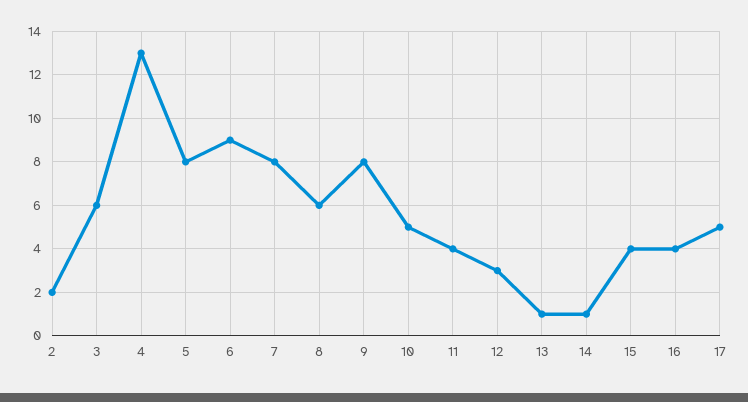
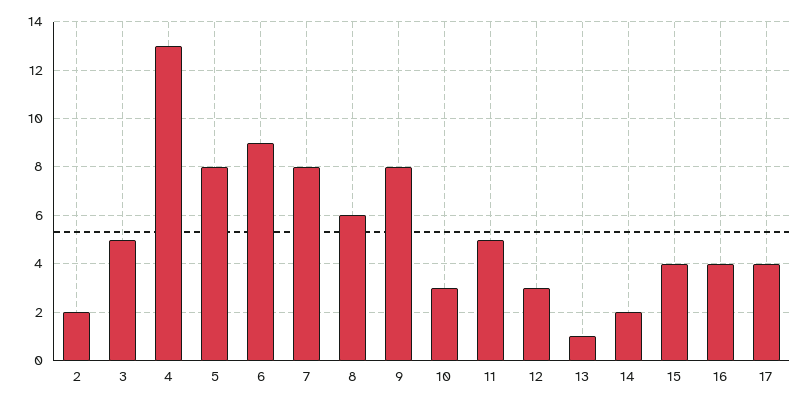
3: 6 -> 5
10: 5 -> 3
11: 4 -> 5
14: 1 -> 2
17: 5 -> 4

